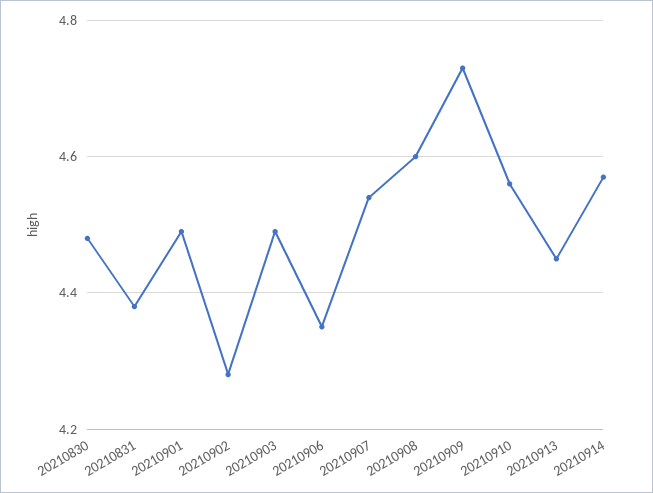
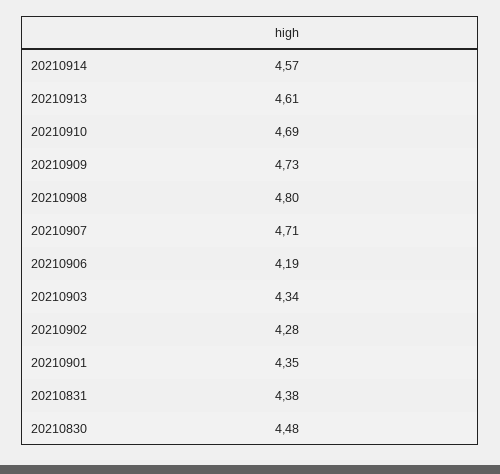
20210901: 4.5 -> 4.35
20210903: 4.5 -> 4.34
20210906: 4.35 -> 4.19
20210907: 4.55 -> 4.71
20210908: 4.6 -> 4.8
20210910: 4.55 -> 4.69
20210913: 4.45 -> 4.61

